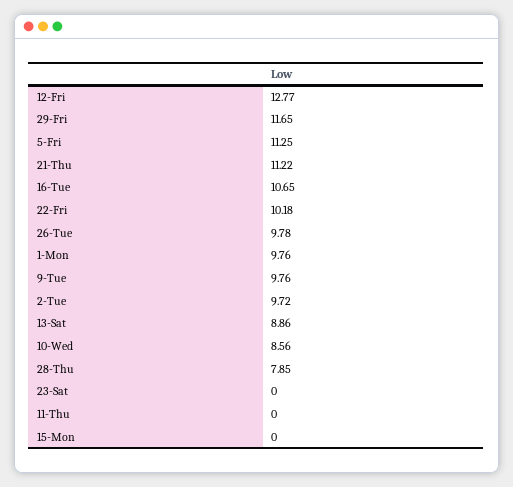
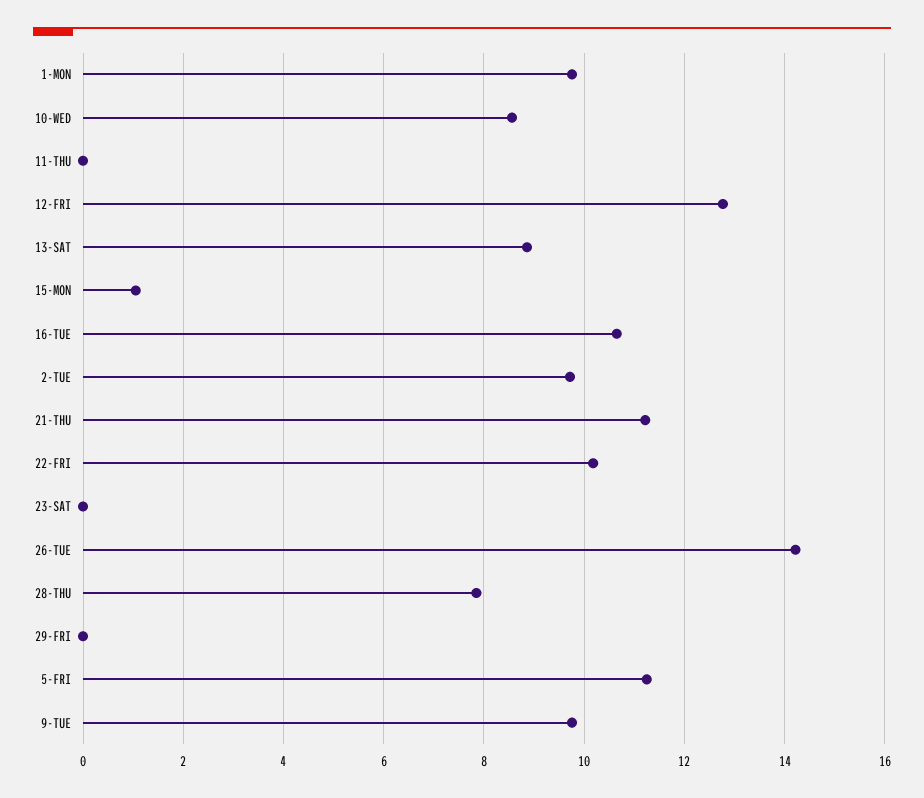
29-Fri: 11.65 -> 0
26-Tue: 9.78 -> 14.2
15-Mon: 0 -> 1

